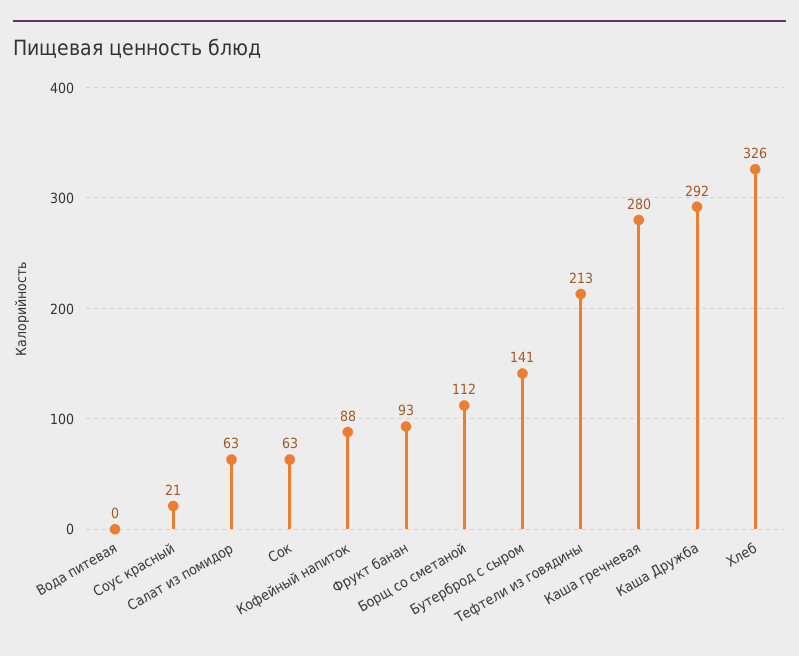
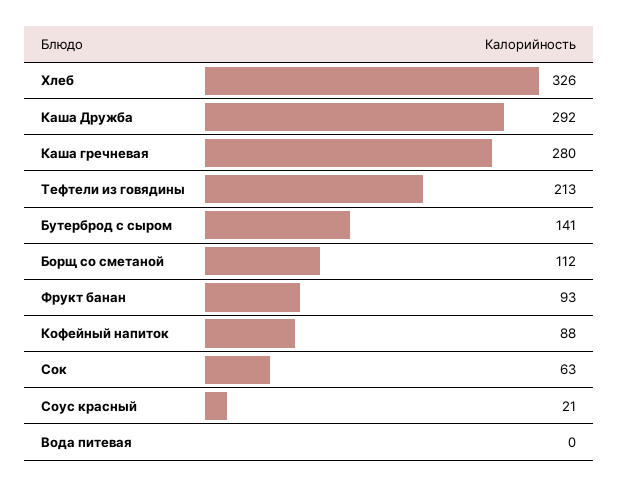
Салат из помидор: 63 -> none

